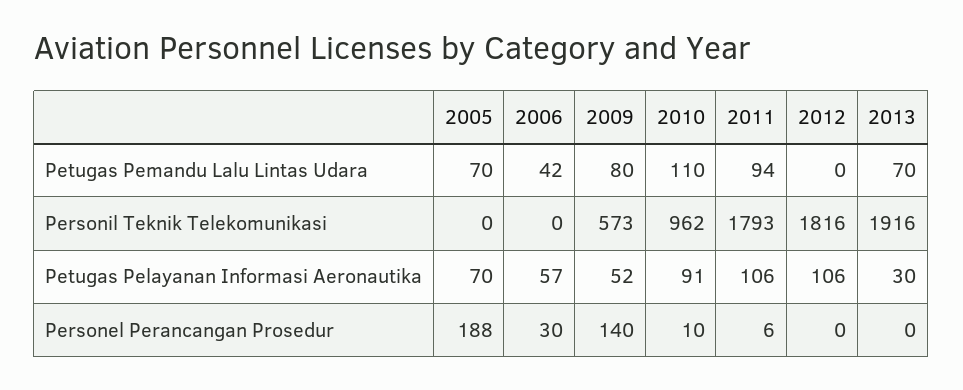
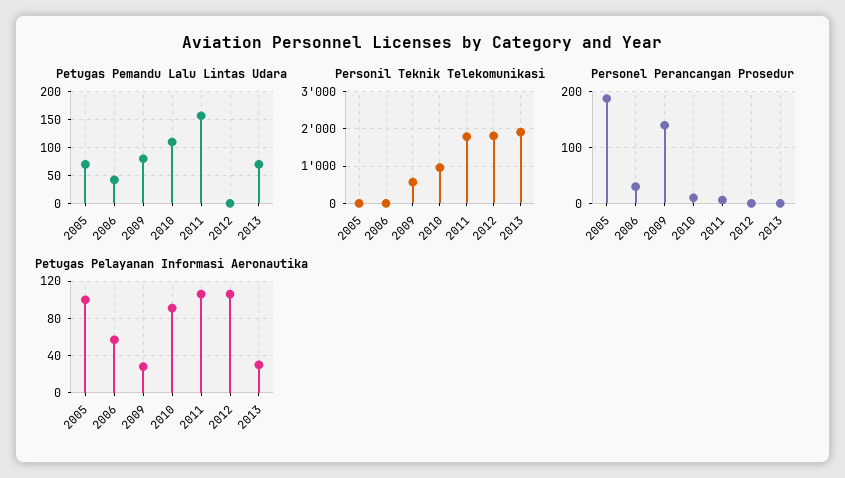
Petugas Pemandu Lalu Lintas Udara, 2011: 94 -> 150
Petugas Pelayanan Informasi Aeronautika, 2005: 70 -> 100
Petugas Pelayanan Informasi Aeronautika, 2009: 52 -> 30

